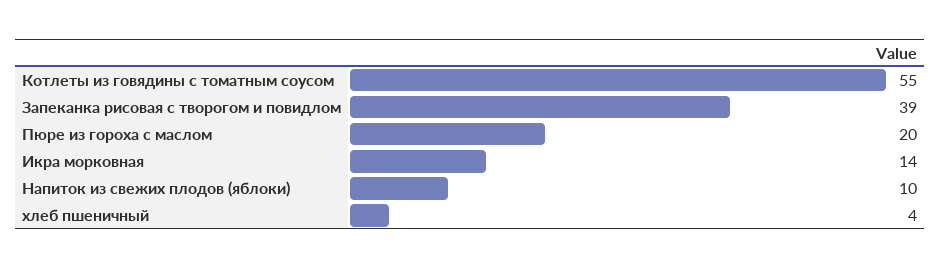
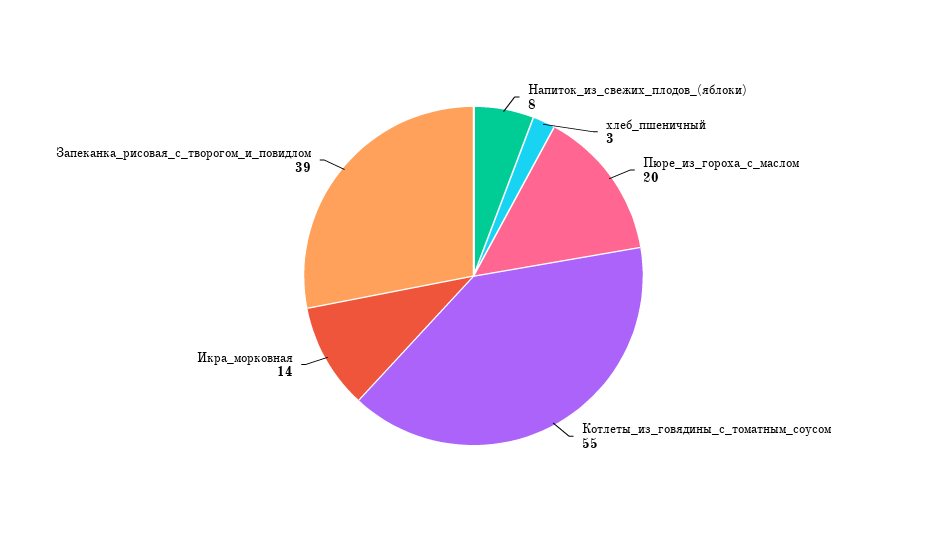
Напиток из свежих плодов (яблоки): 10 -> 8
хлеб пшеничный: 4 -> 3

